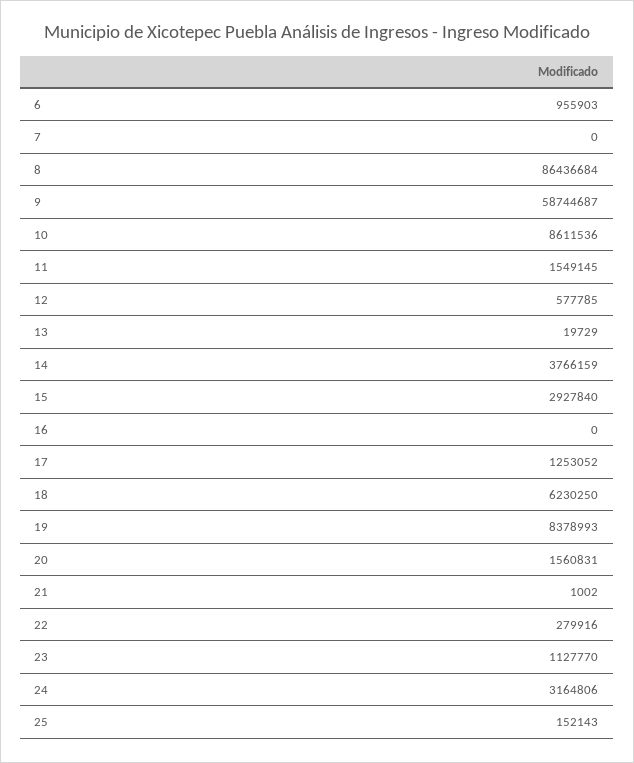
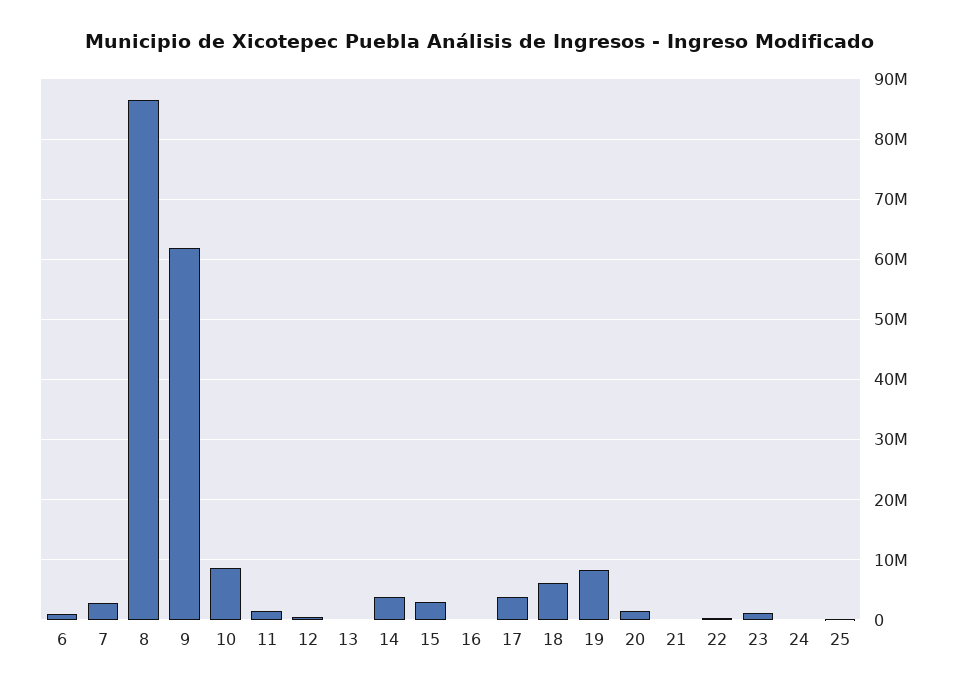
7: 0 -> 3000000
9: 58744687 -> 62000000
17: 1253052 -> 4000000
24: 3164806 -> 0

